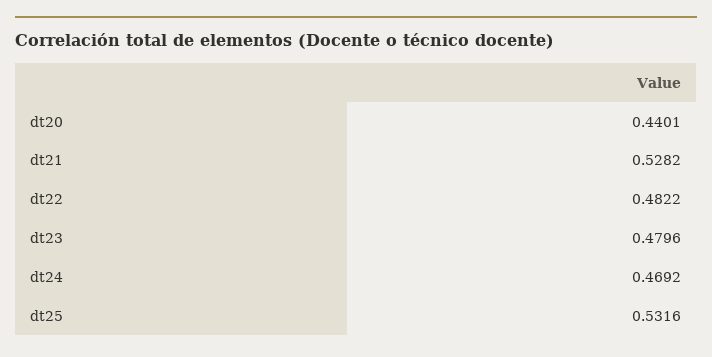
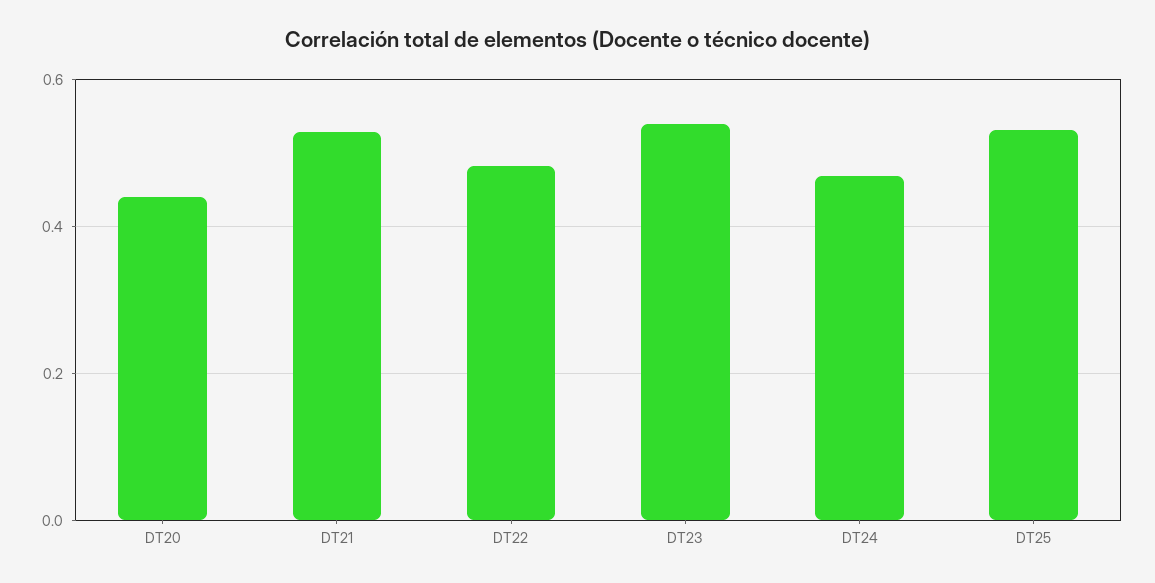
dt23: 0.4796 -> 0.54

